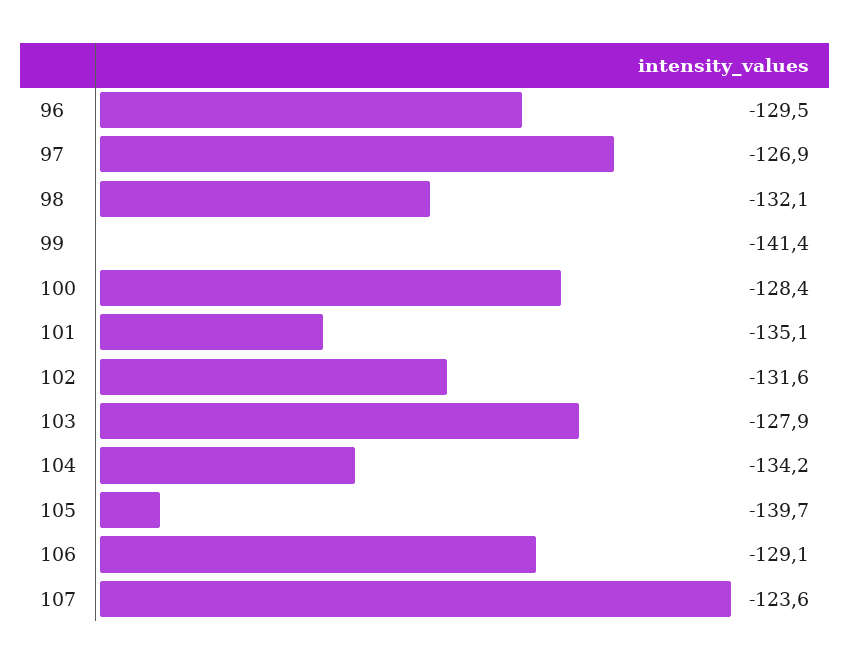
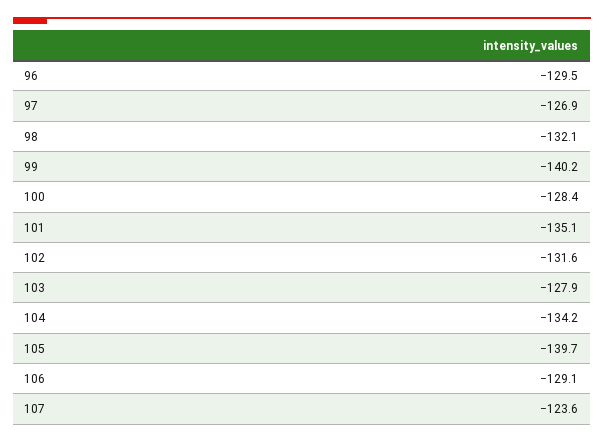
99: -141.4 -> -140.2

